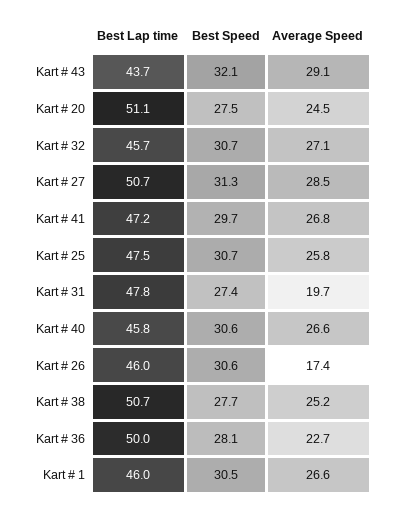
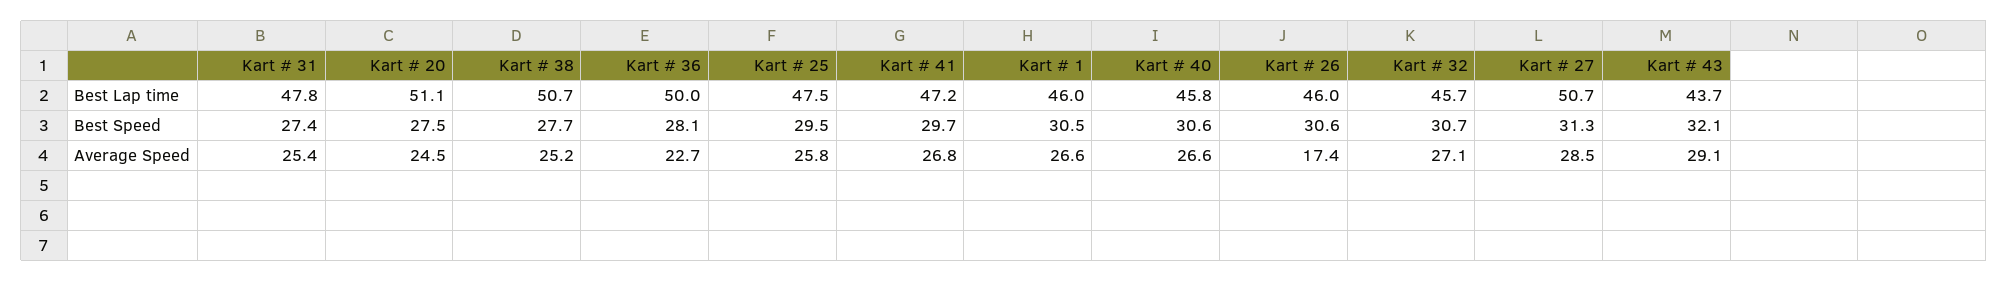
Best Speed, Kart # 25: 30.7 -> 29.5
Average Speed, Kart # 31: 19.7 -> 25.4

